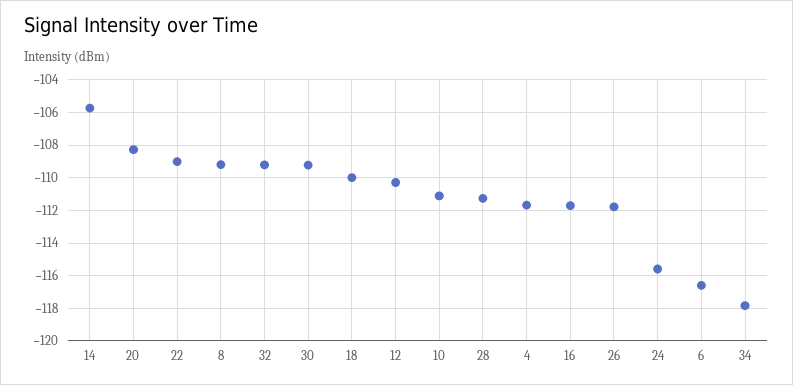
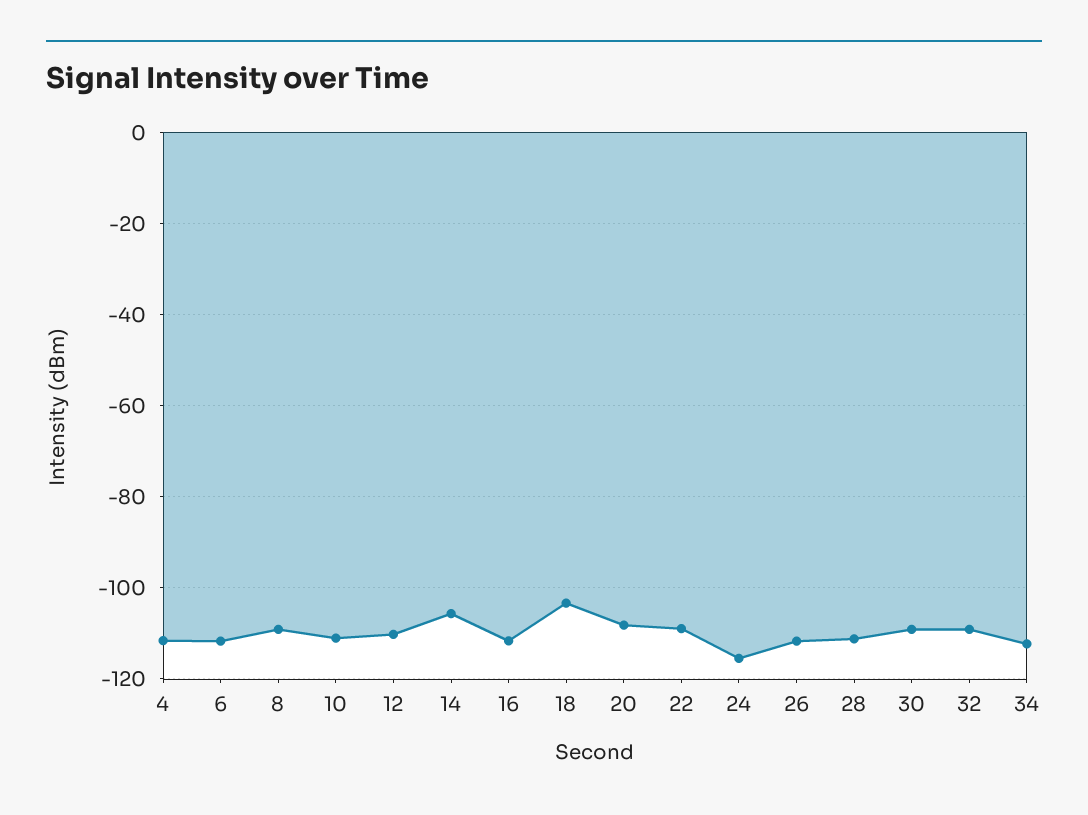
18: -110 -> -104
6: -116.5 -> -112
34: -118 -> -112

